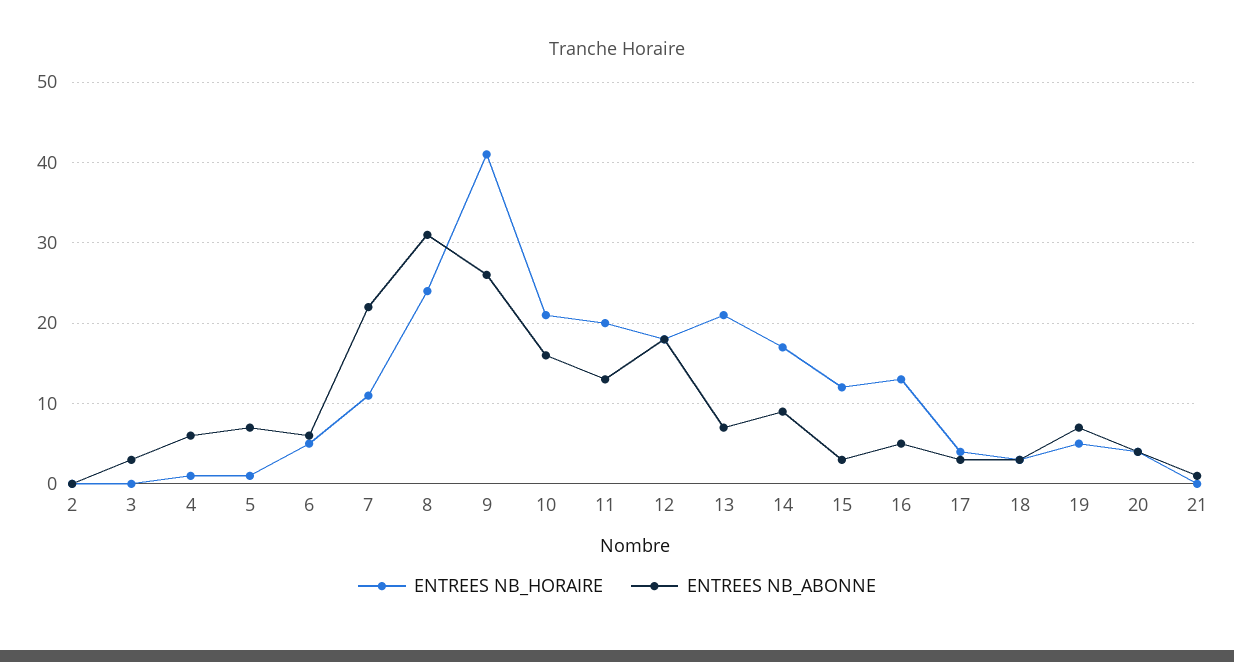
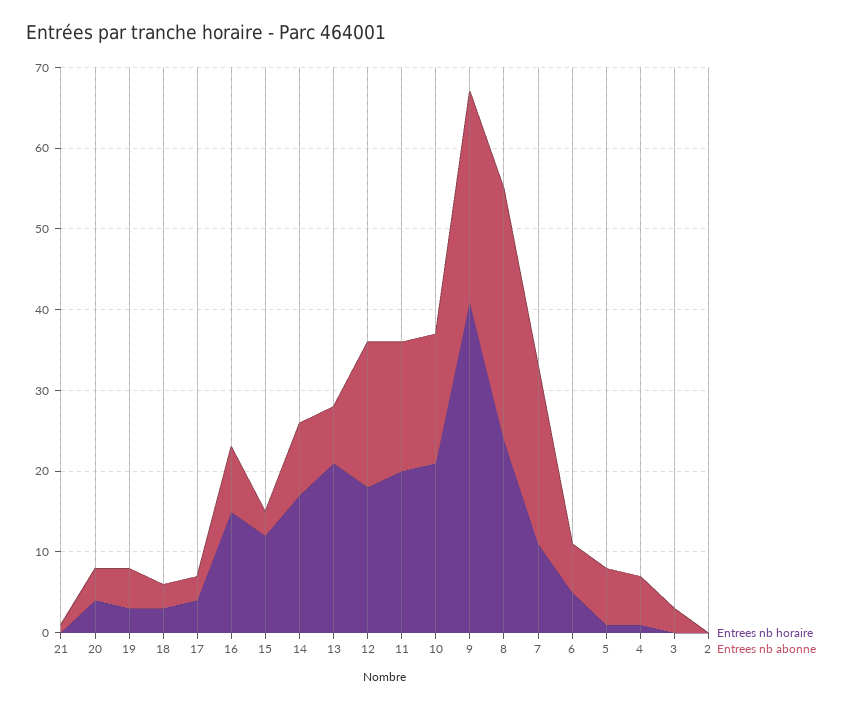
ENTREES NB_ABONNE, 11: 13 -> 16
ENTREES NB_HORAIRE, 16: 13 -> 15
ENTREES NB_ABONNE, 16: 5 -> 8
ENTREES NB_HORAIRE, 19: 5 -> 3
ENTREES NB_ABONNE, 19: 7 -> 5

